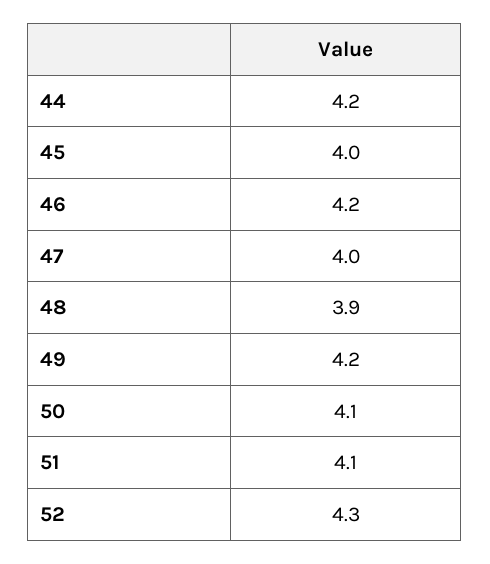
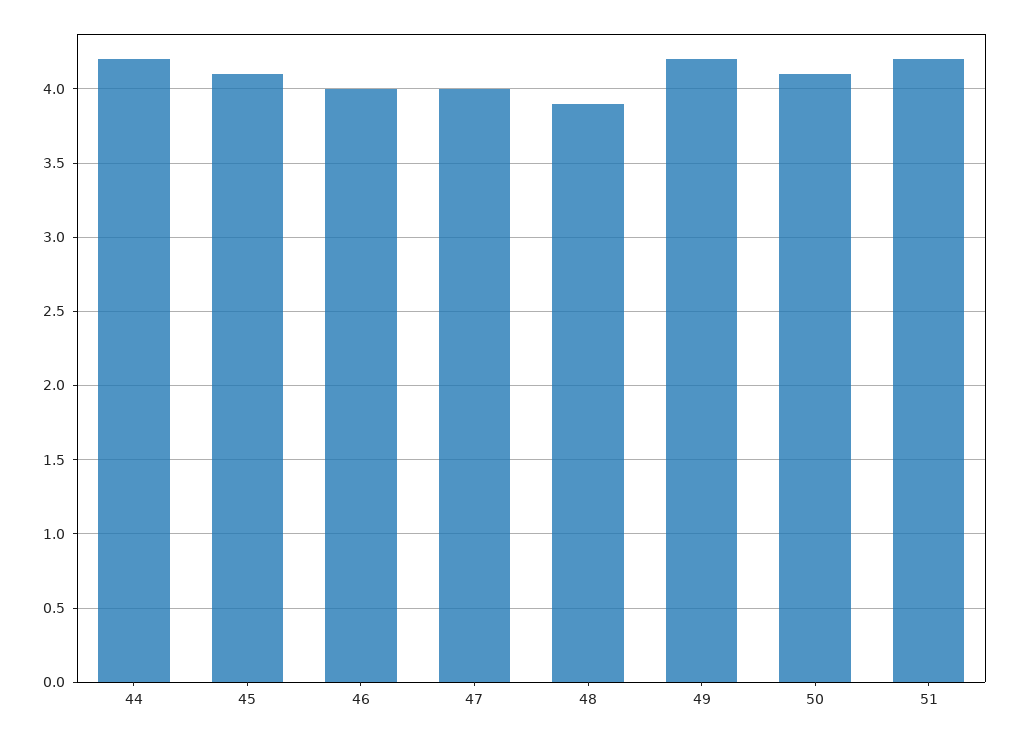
45: 4 -> 4.1
46: 4.2 -> 4
51: 4.1 -> 4.2
52: 4.3 -> none

